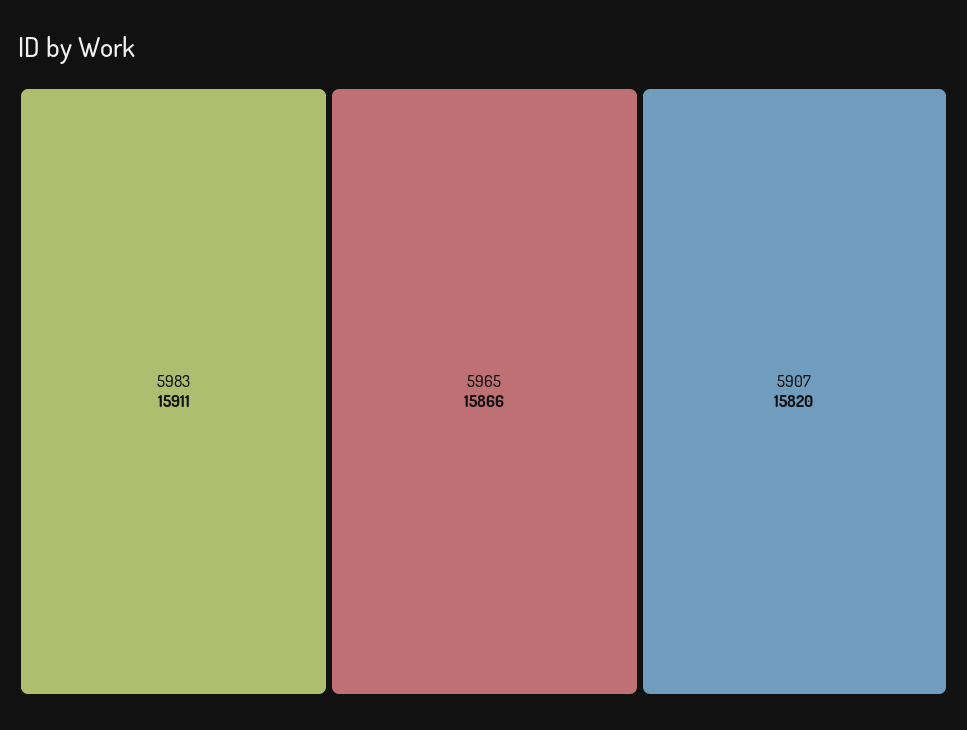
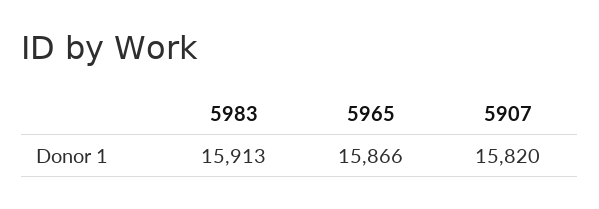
5983: 15911 -> 15913

